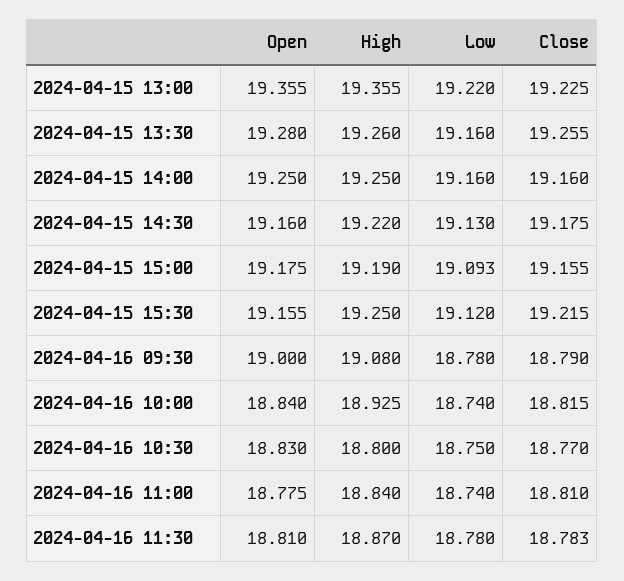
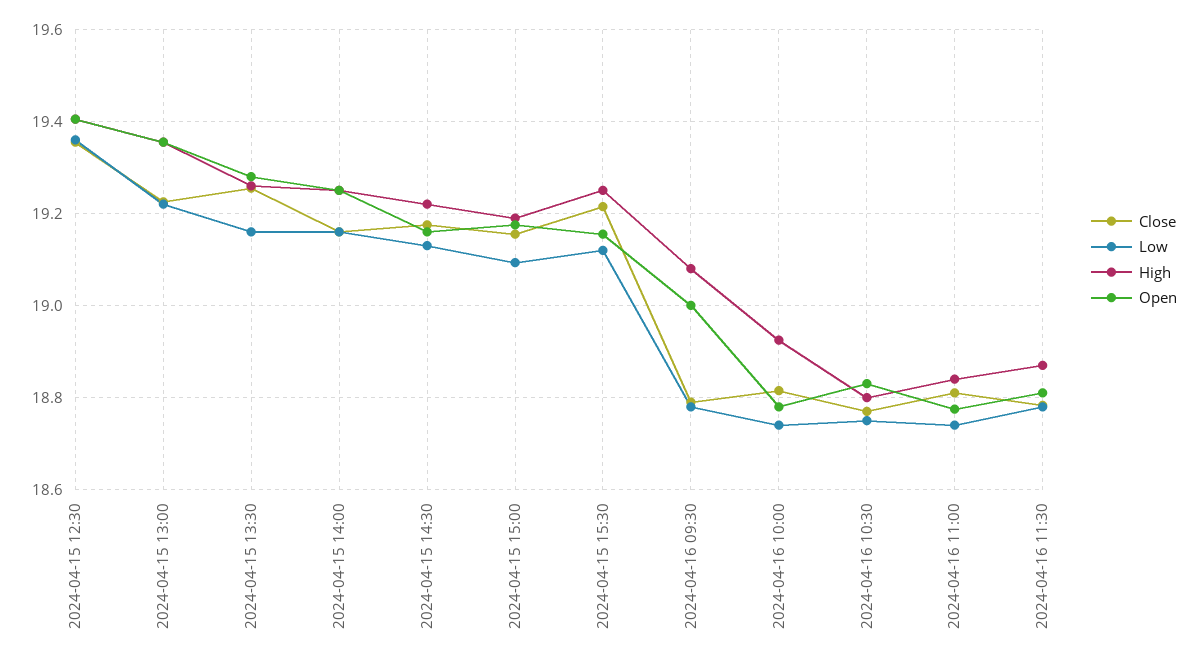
Open, 2024-04-16 10:00: 18.84 -> 18.78
Close, 2024-04-15 12:30: none -> 19.36
Low, 2024-04-15 12:30: none -> 19.36
High, 2024-04-15 12:30: none -> 19.4
Open, 2024-04-15 12:30: none -> 19.4

